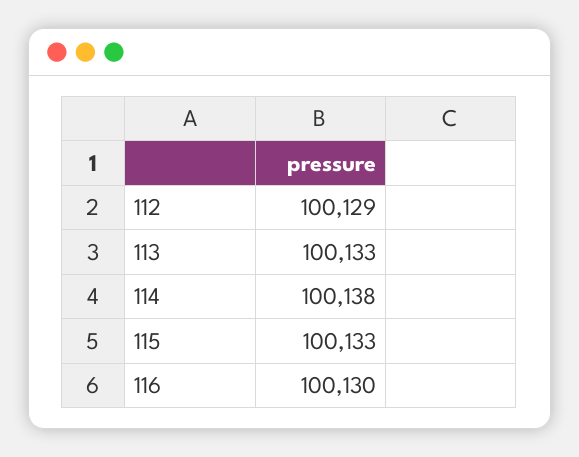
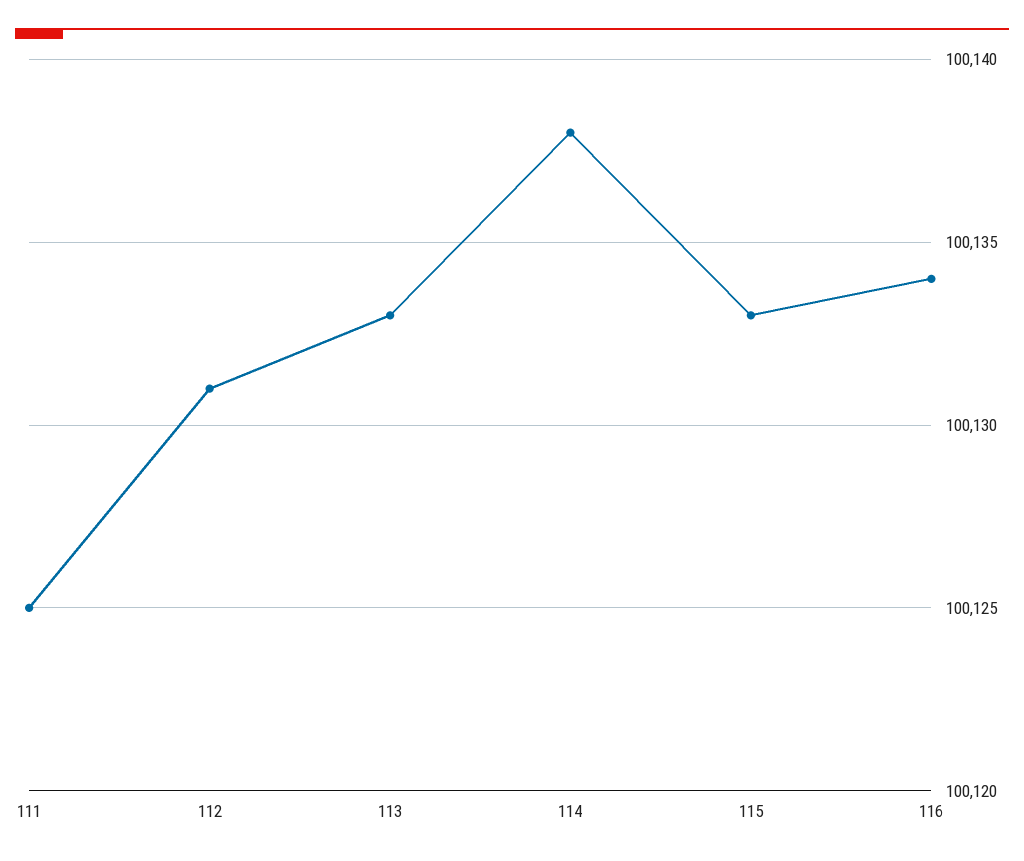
112: 100129 -> 100131
116: 100130 -> 100134
111: none -> 100125

